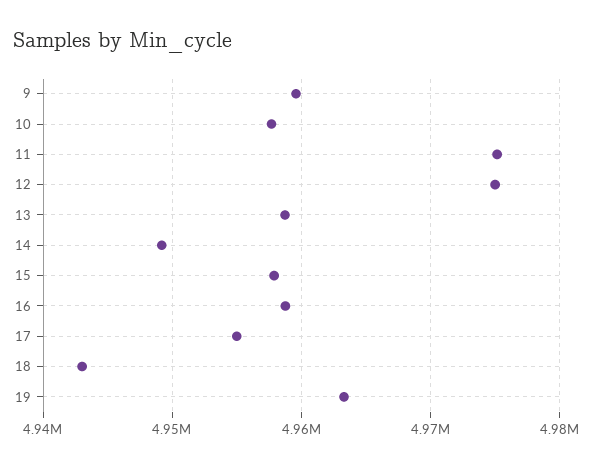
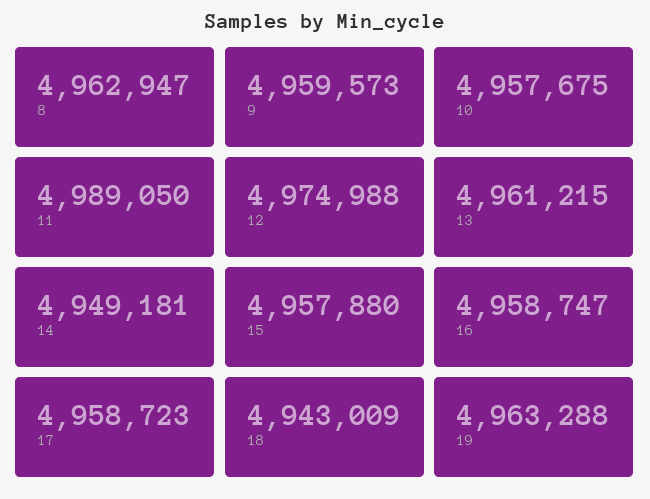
11: 4975000 -> 4989050
13: 4959000 -> 4961215
17: 4955000 -> 4958723
8: none -> 4962947

